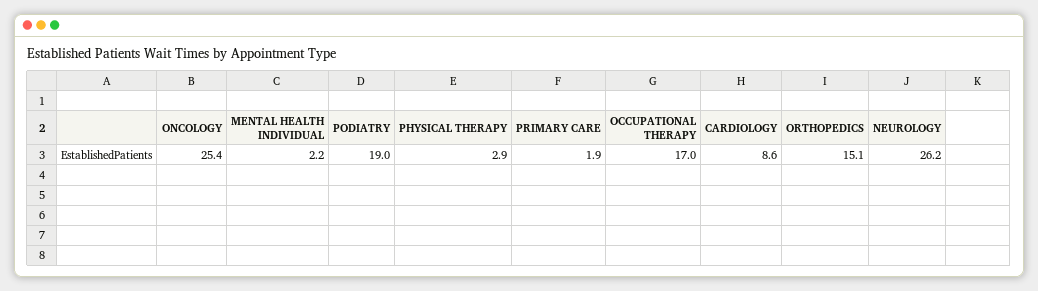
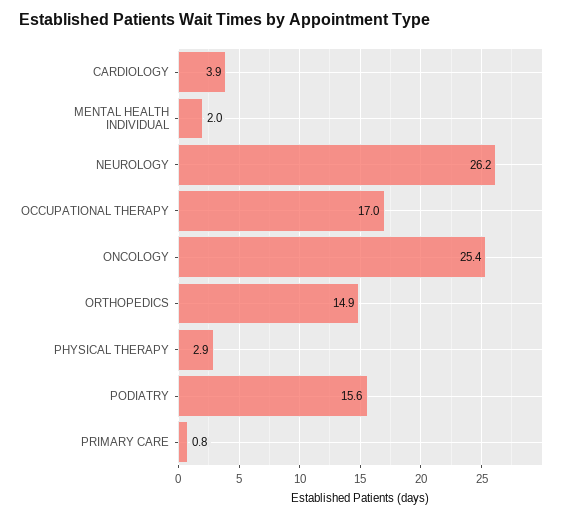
MENTAL HEALTH INDIVIDUAL: 2.2 -> 2
PODIATRY: 19 -> 15.6
PRIMARY CARE: 1.9 -> 0.8
CARDIOLOGY: 8.6 -> 3.9
ORTHOPEDICS: 15.1 -> 14.9

